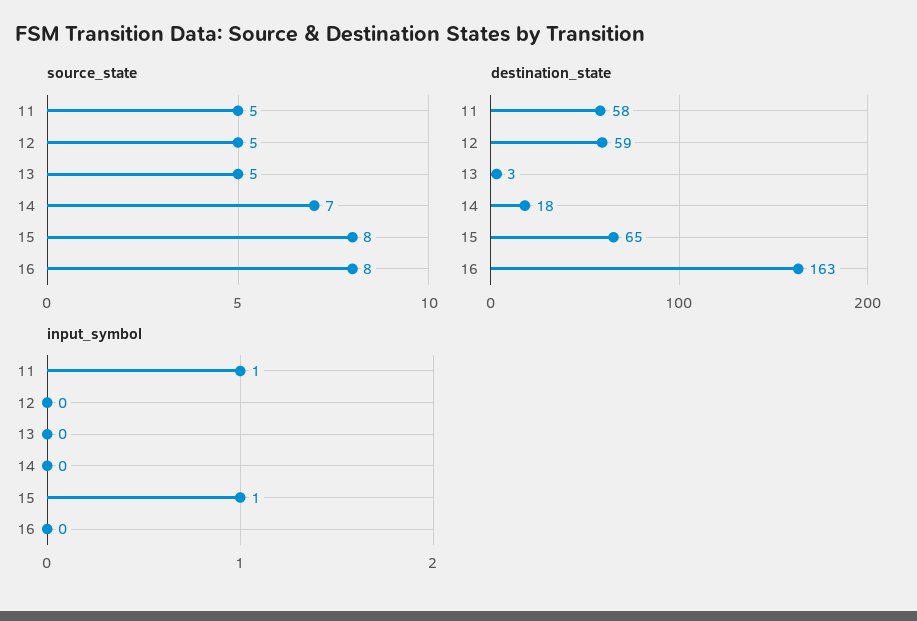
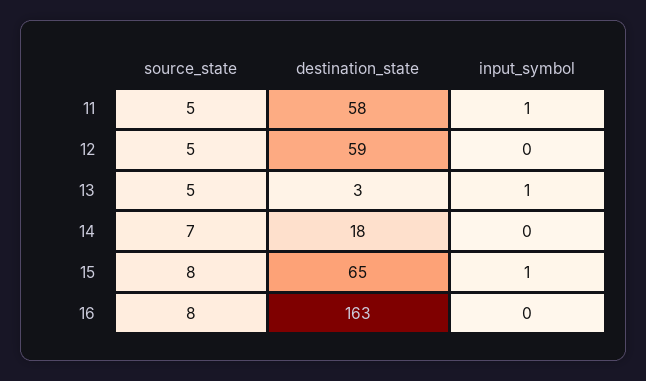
input_symbol, 13: 0 -> 1

